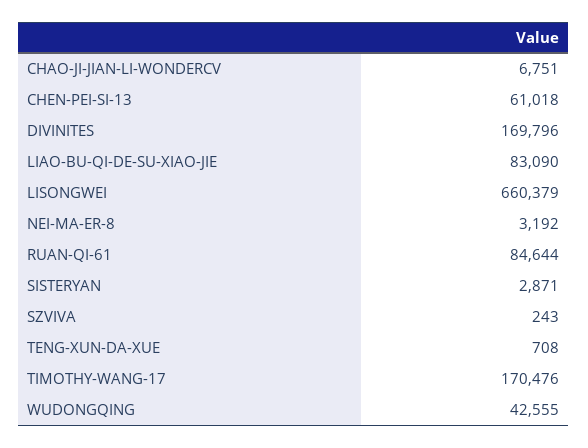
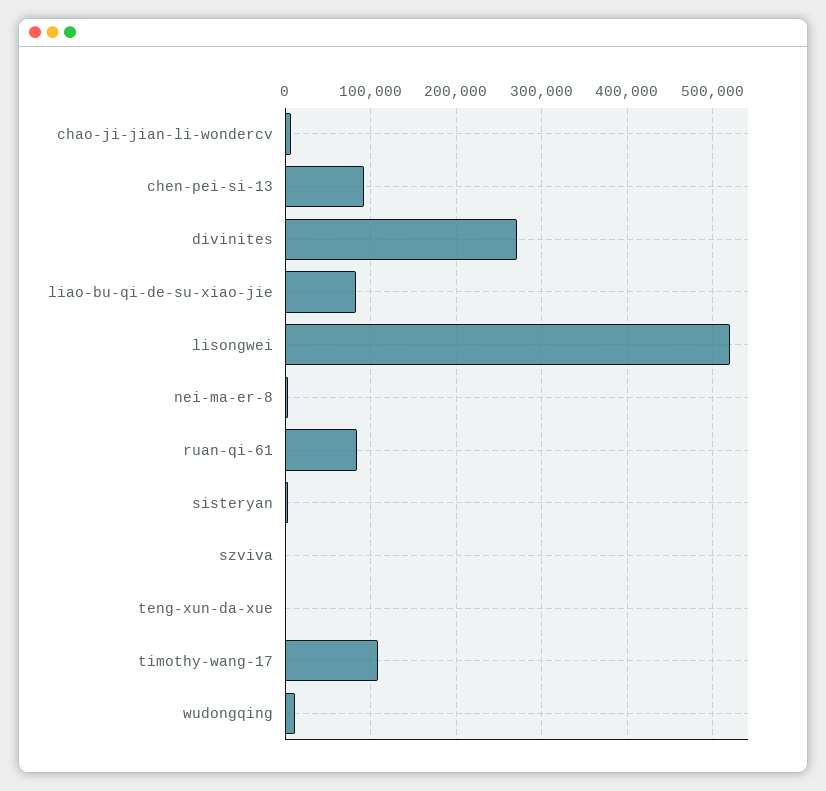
CHEN-PEI-SI-13: 61018 -> 90000
DIVINITES: 169796 -> 270000
LISONGWEI: 660379 -> 520000
TIMOTHY-WANG-17: 170476 -> 110000
WUDONGQING: 42555 -> 10000

